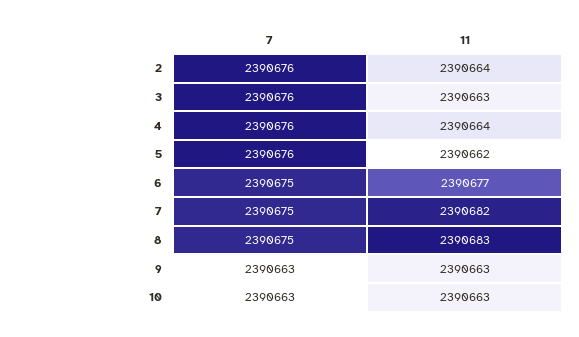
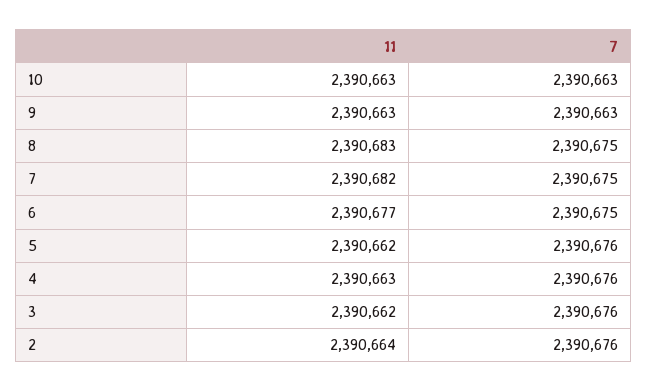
11, 3: 2390663 -> 2390662
11, 4: 2390664 -> 2390663

